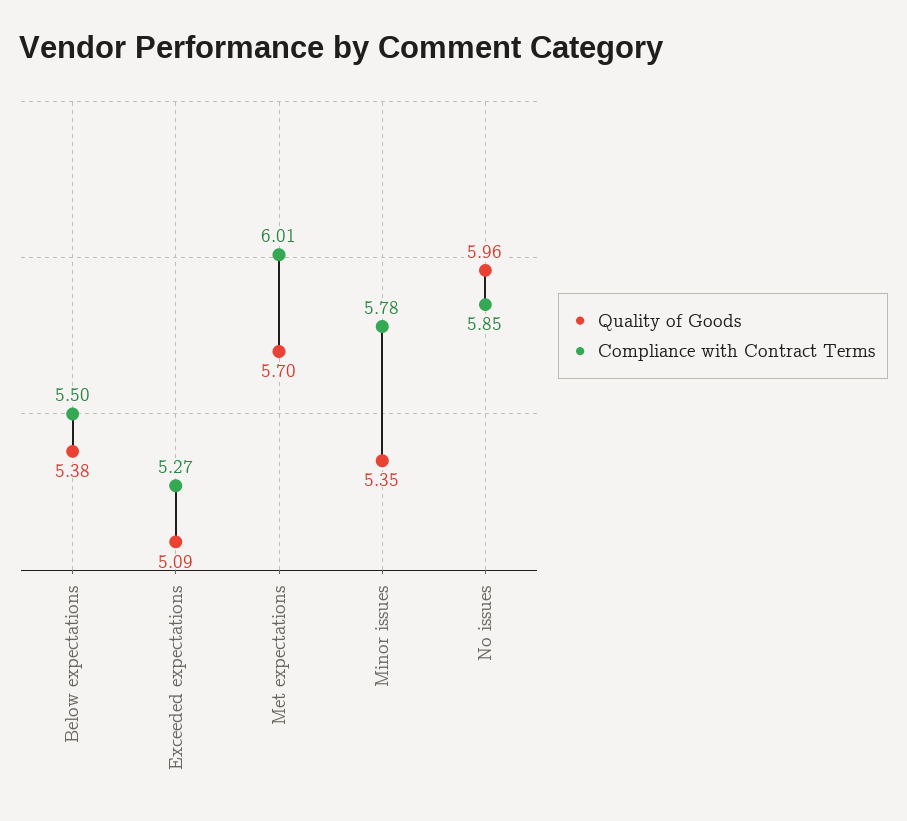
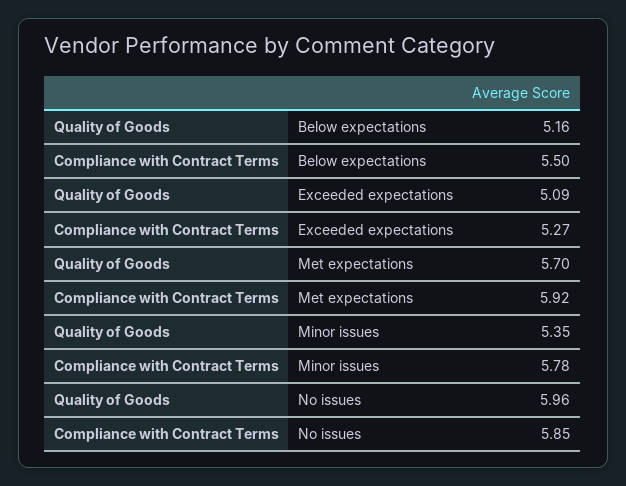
Quality of Goods, Below expectations: 5.38 -> 5.16
Compliance with Contract Terms, Met expectations: 6.01 -> 5.92

